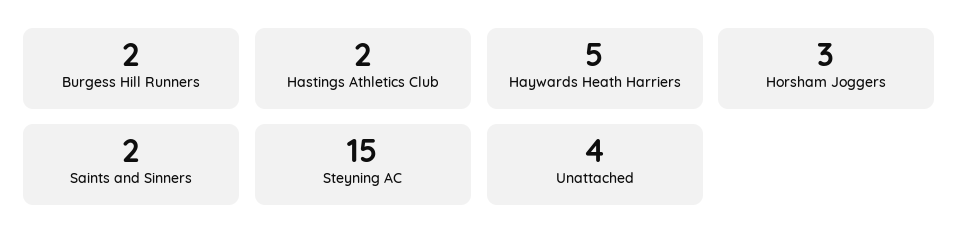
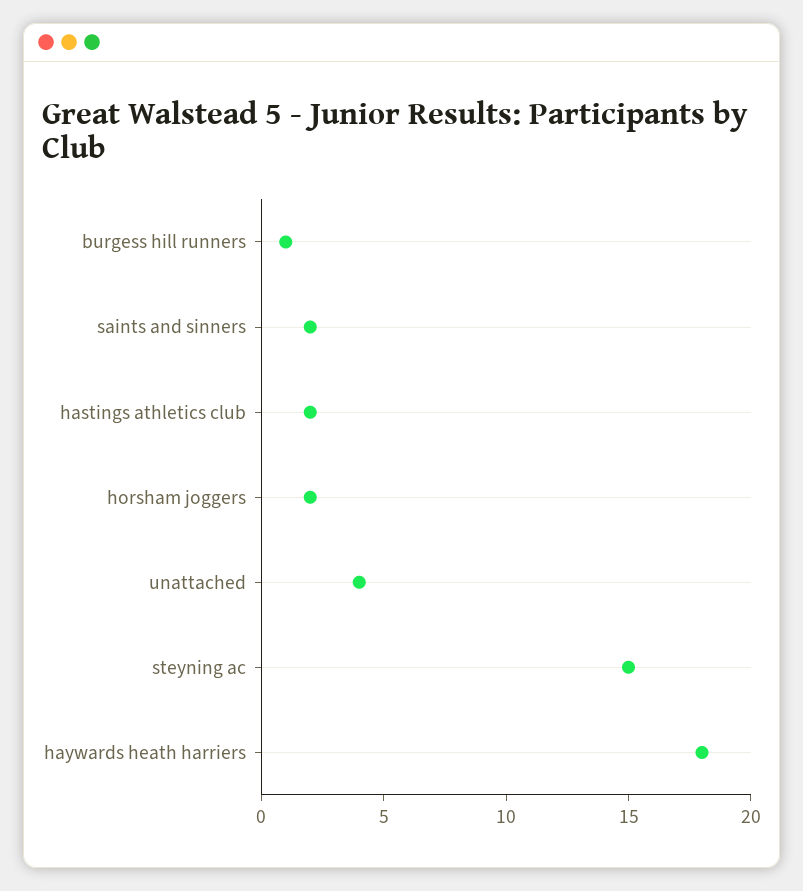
Burgess Hill Runners: 2 -> 1
Haywards Heath Harriers: 5 -> 18
Horsham Joggers: 3 -> 2

